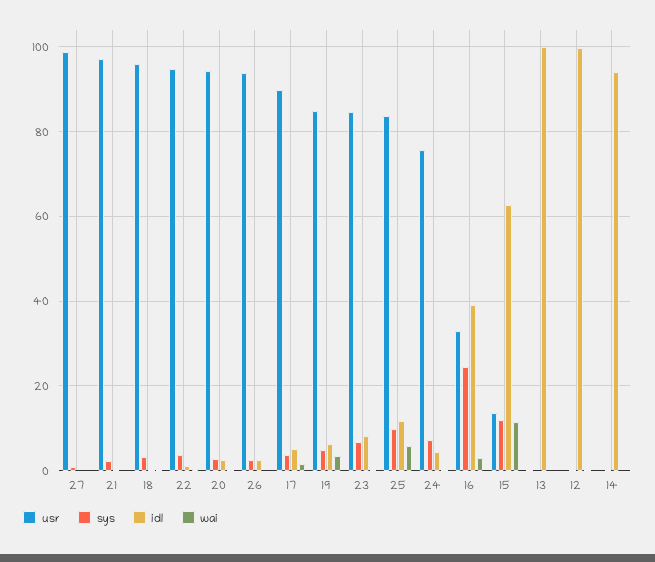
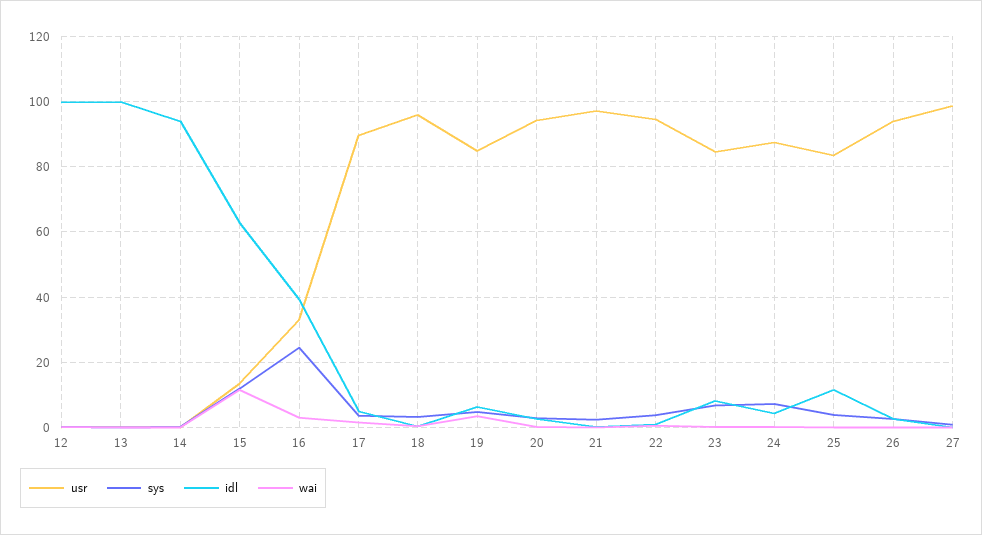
sys, 25: 10 -> 4
wai, 25: 6 -> 0
usr, 24: 76 -> 88

